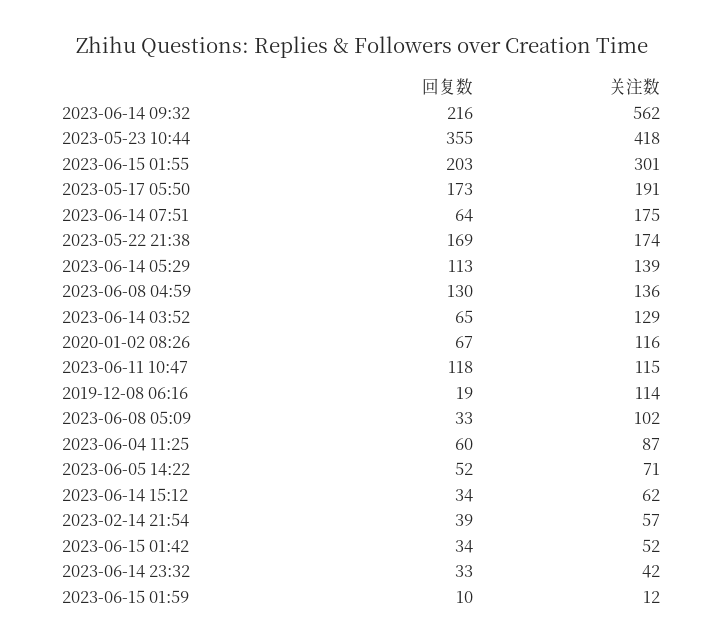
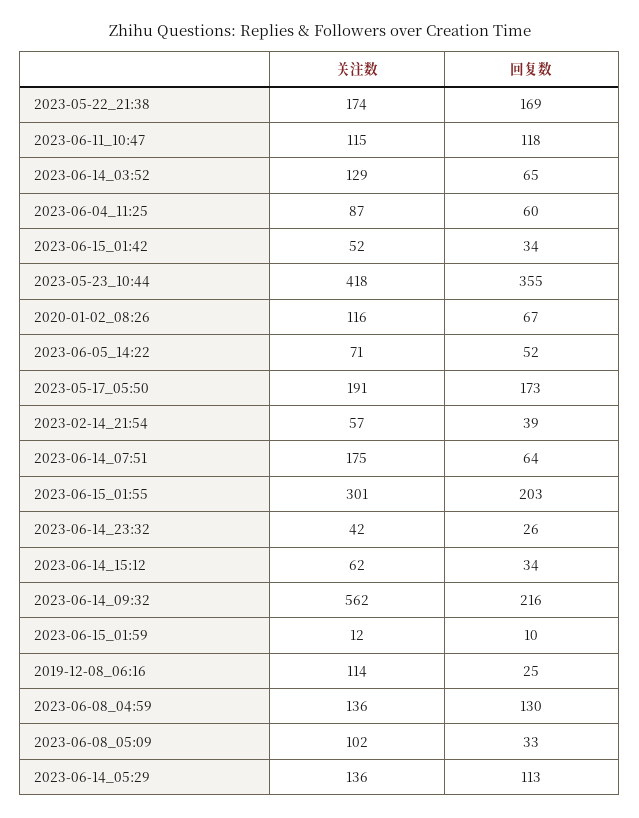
关注数, 2023-06-14 05:29: 139 -> 136
回复数, 2019-12-08 06:16: 19 -> 25
回复数, 2023-06-14 23:32: 33 -> 26

